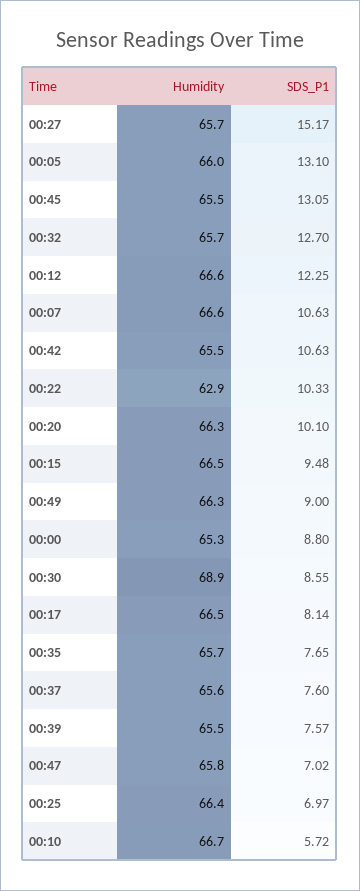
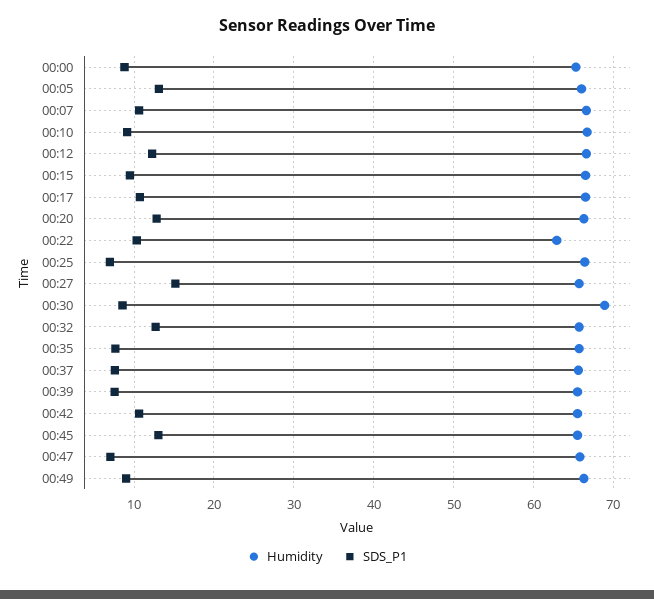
SDS_P1, 00:20: 10.1 -> 13
SDS_P1, 00:17: 8.14 -> 11
SDS_P1, 00:10: 5.72 -> 9

